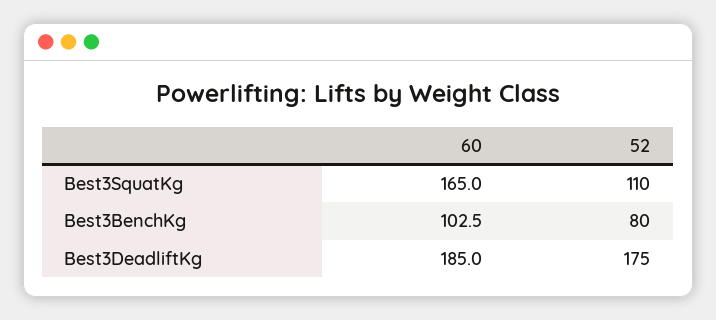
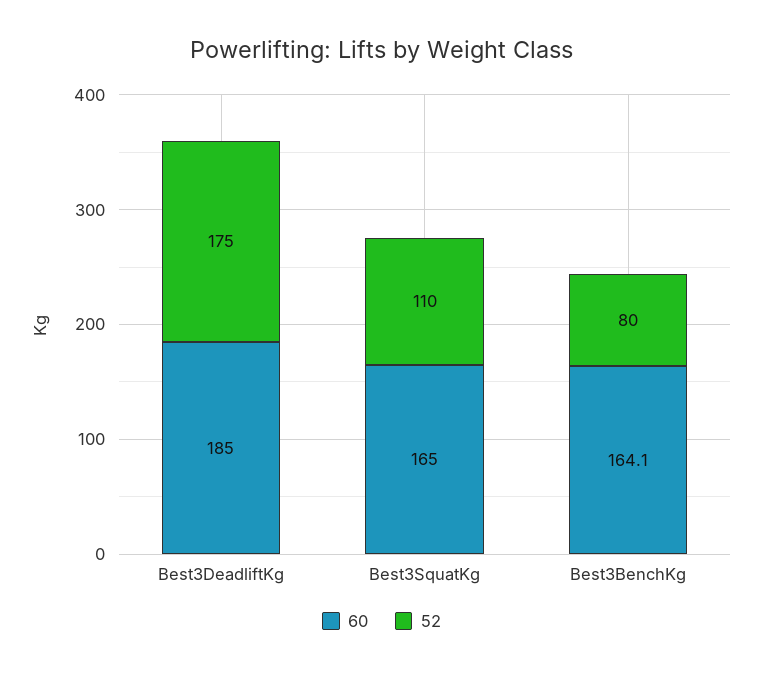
60, Best3BenchKg: 102.5 -> 164.1

